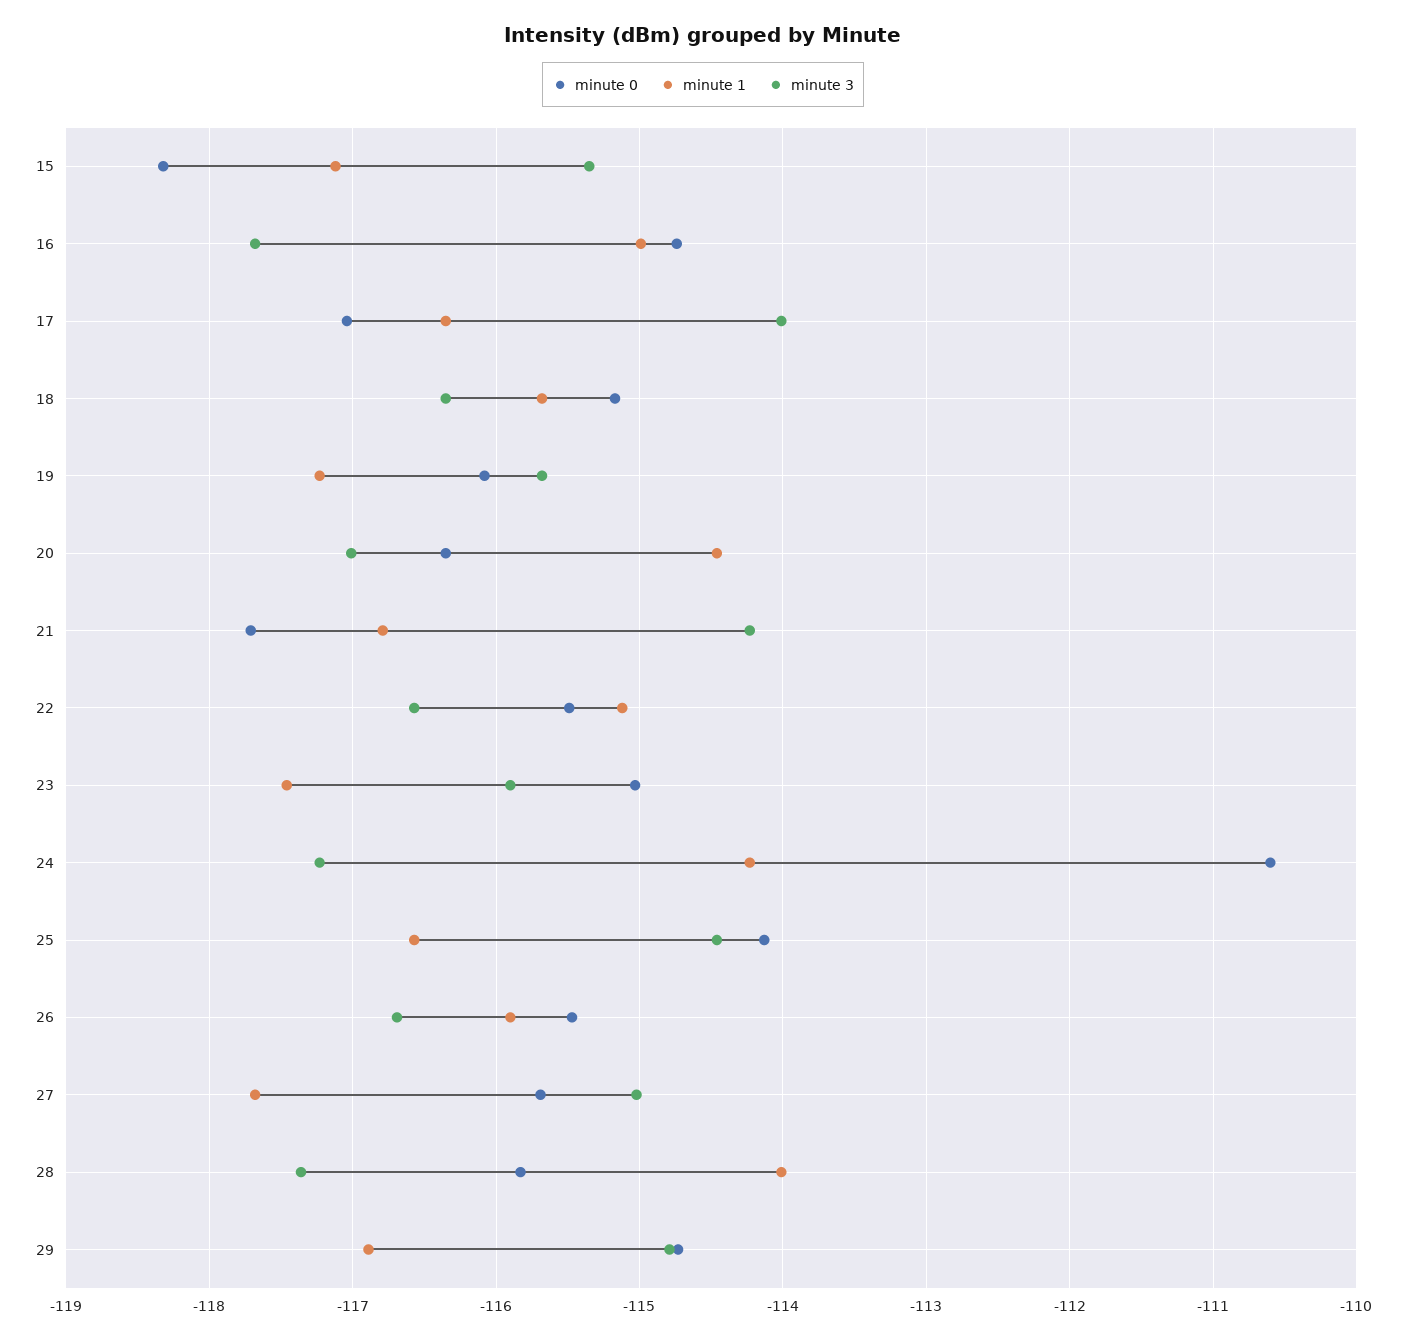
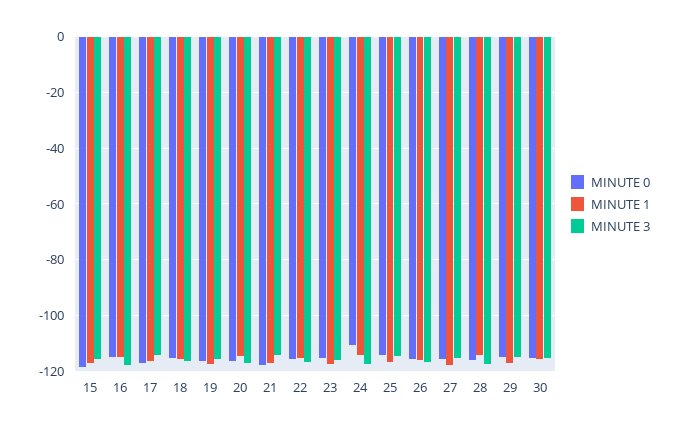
minute 0, 30: none -> -115
minute 1, 30: none -> -115
minute 3, 30: none -> -115

